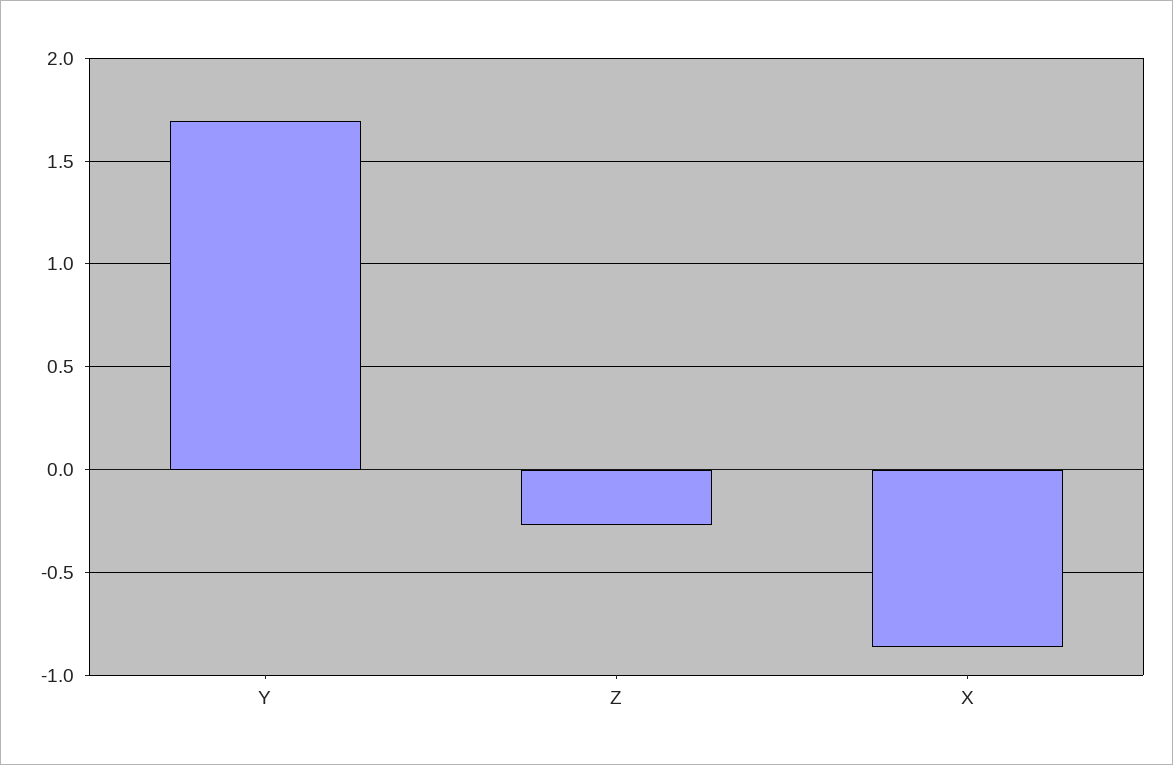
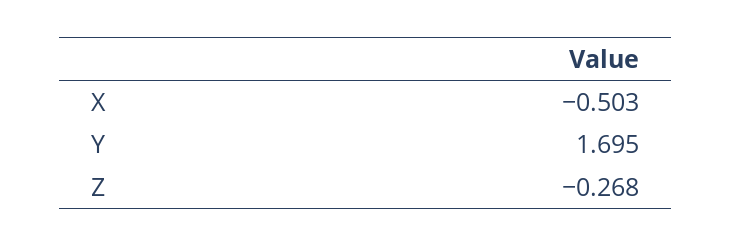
X: -0.85 -> -0.503

